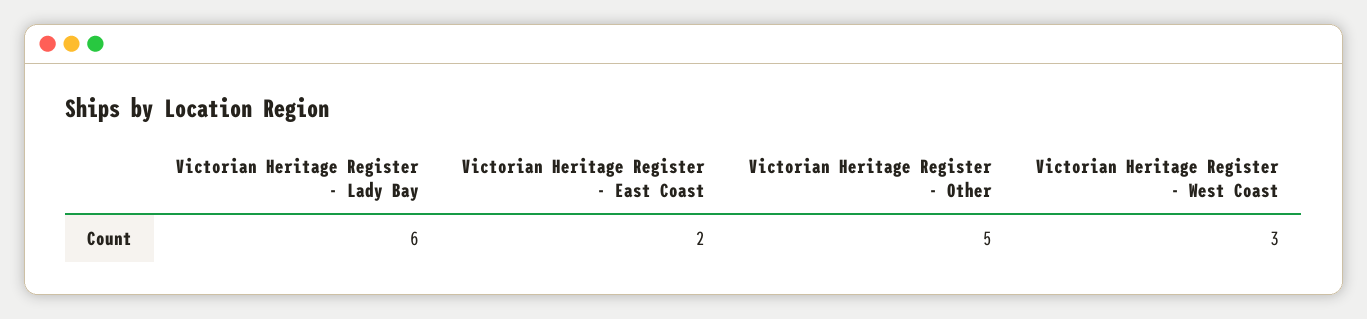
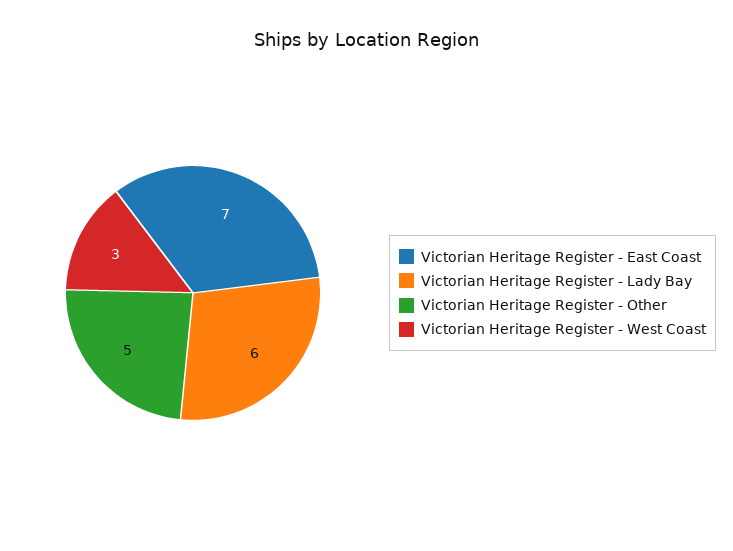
Victorian Heritage Register - East Coast: 2 -> 7

